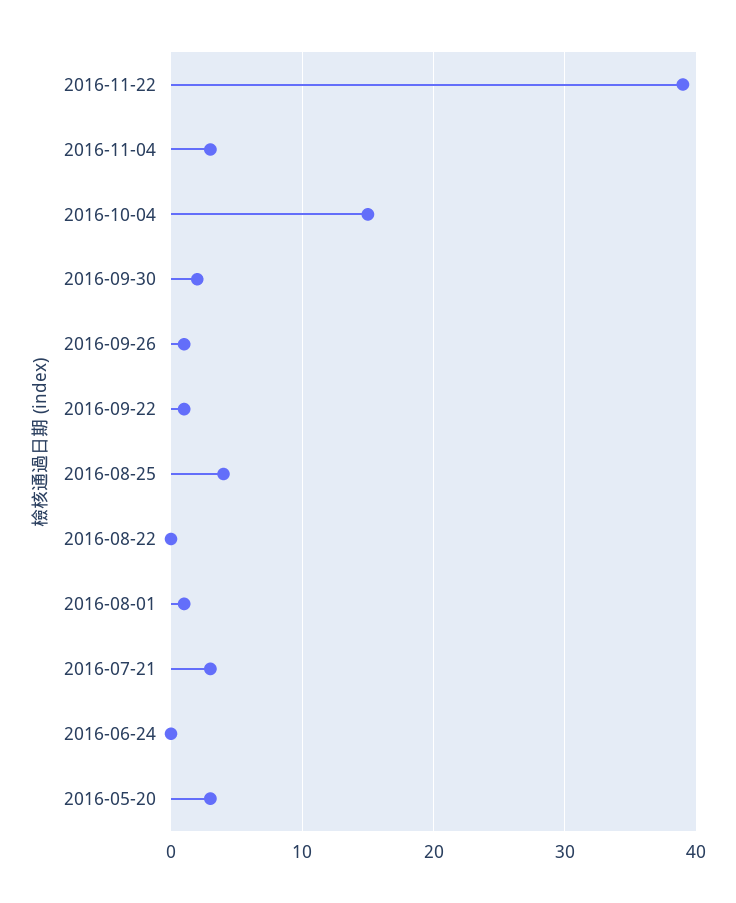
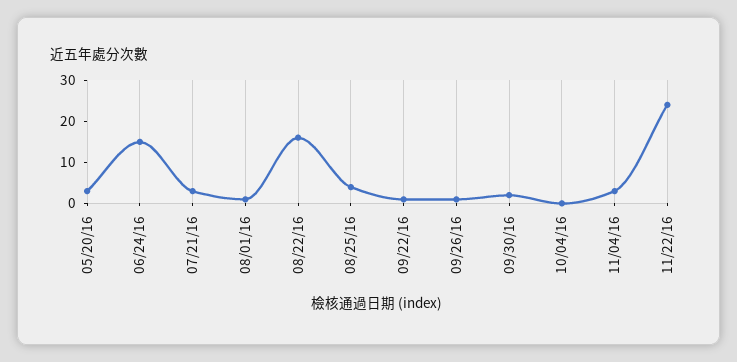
2016-11-22: 39 -> 25
2016-10-04: 15 -> 0
2016-08-22: 0 -> 15
2016-06-24: 0 -> 15

